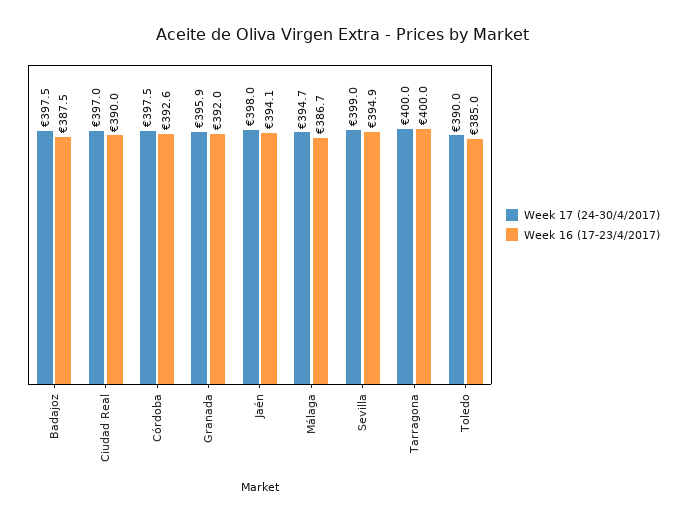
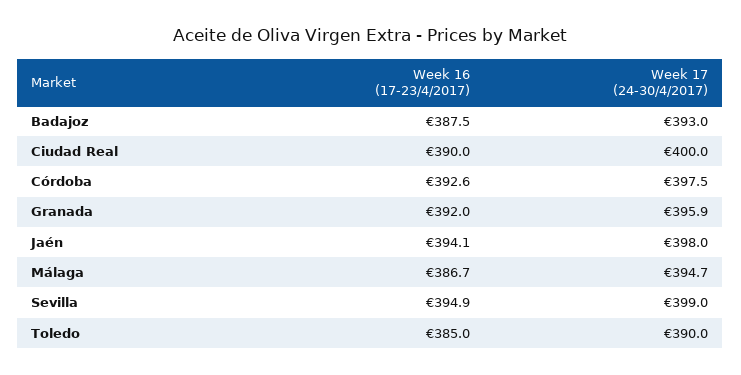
Week 17 (24-30/4/2017), Badajoz: 397.5 -> 393
Week 17 (24-30/4/2017), Ciudad Real: 397 -> 400
Week 17 (24-30/4/2017), Tarragona: 400 -> none
Week 16 (17-23/4/2017), Tarragona: 400 -> none

